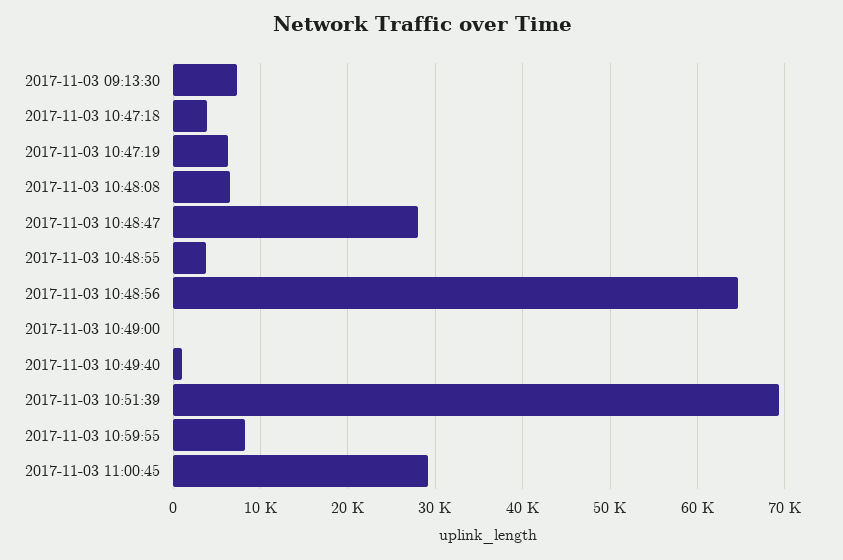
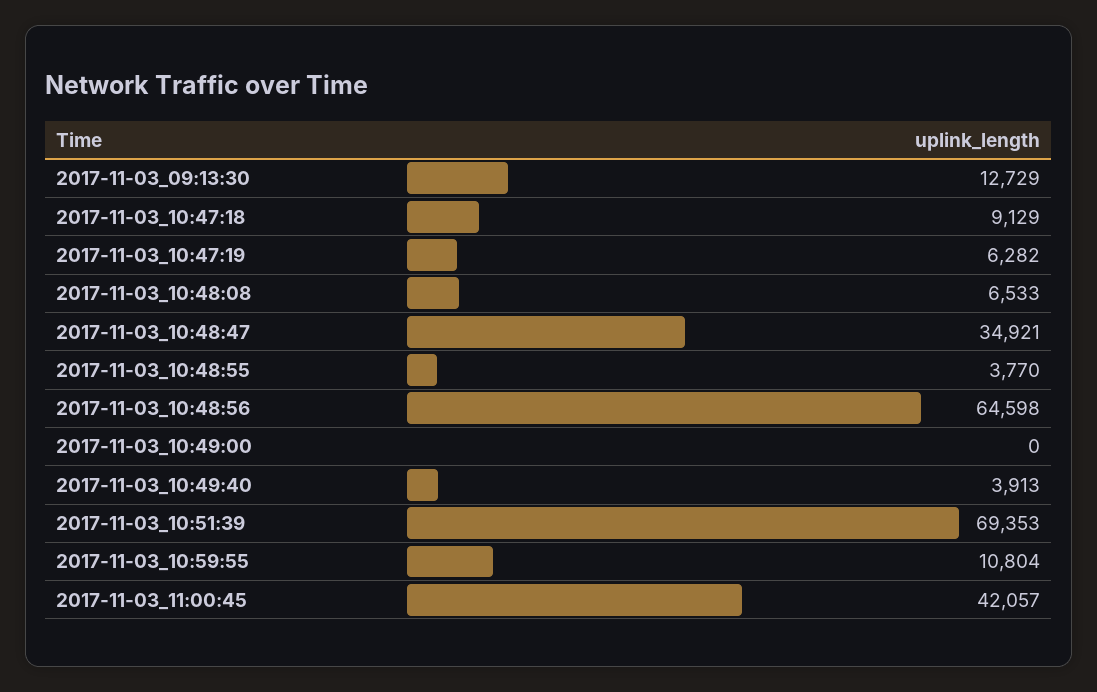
2017-11-03 09:13:30: 7000 -> 12729
2017-11-03 10:47:18: 4000 -> 9129
2017-11-03 10:48:47: 28000 -> 34921
2017-11-03 10:49:40: 1000 -> 3913
2017-11-03 10:59:55: 8000 -> 10804
2017-11-03 11:00:45: 29000 -> 42057

